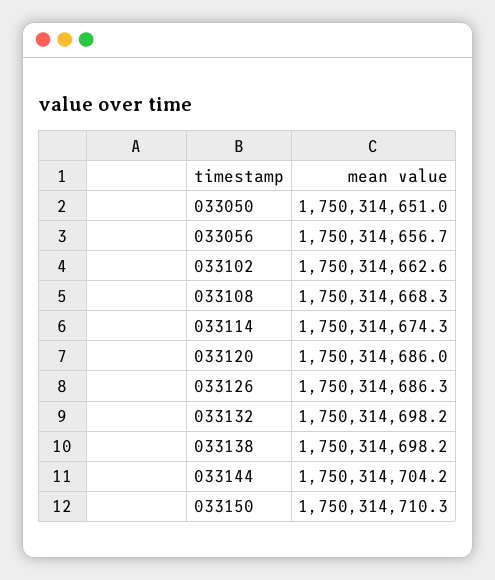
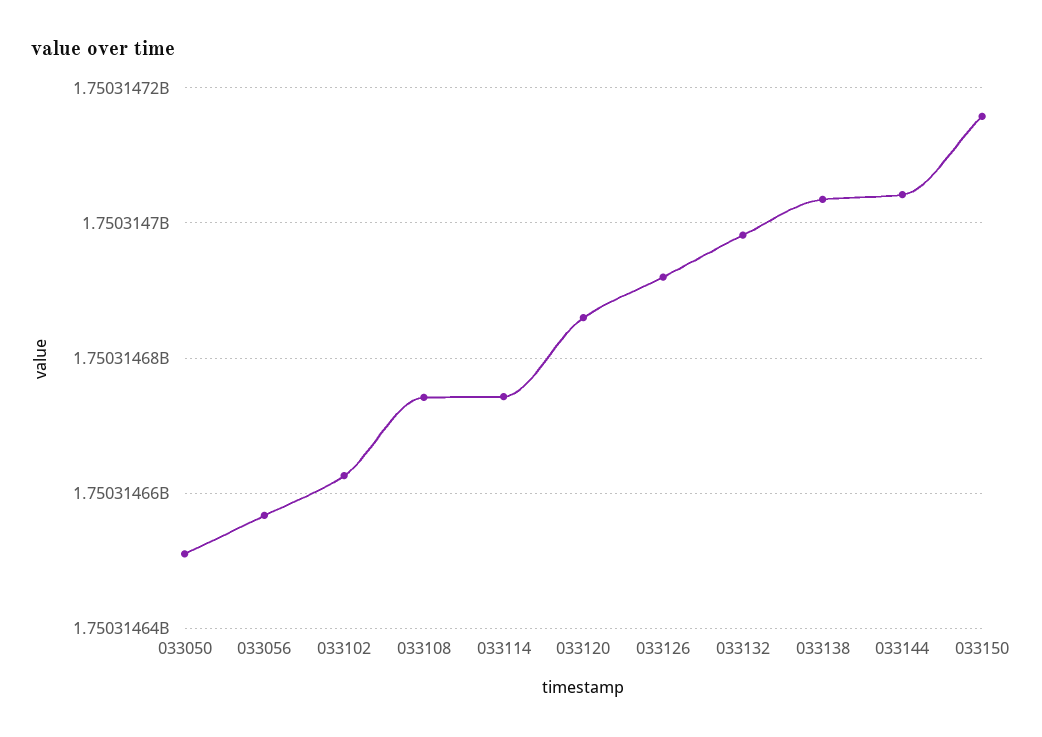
033108: 1750314668.3 -> 1750314674
033126: 1750314686.3 -> 1750314692
033138: 1750314698.2 -> 1750314704
033150: 1750314710.3 -> 1750314716

